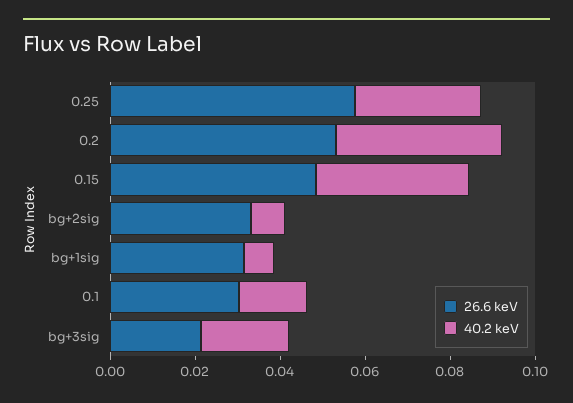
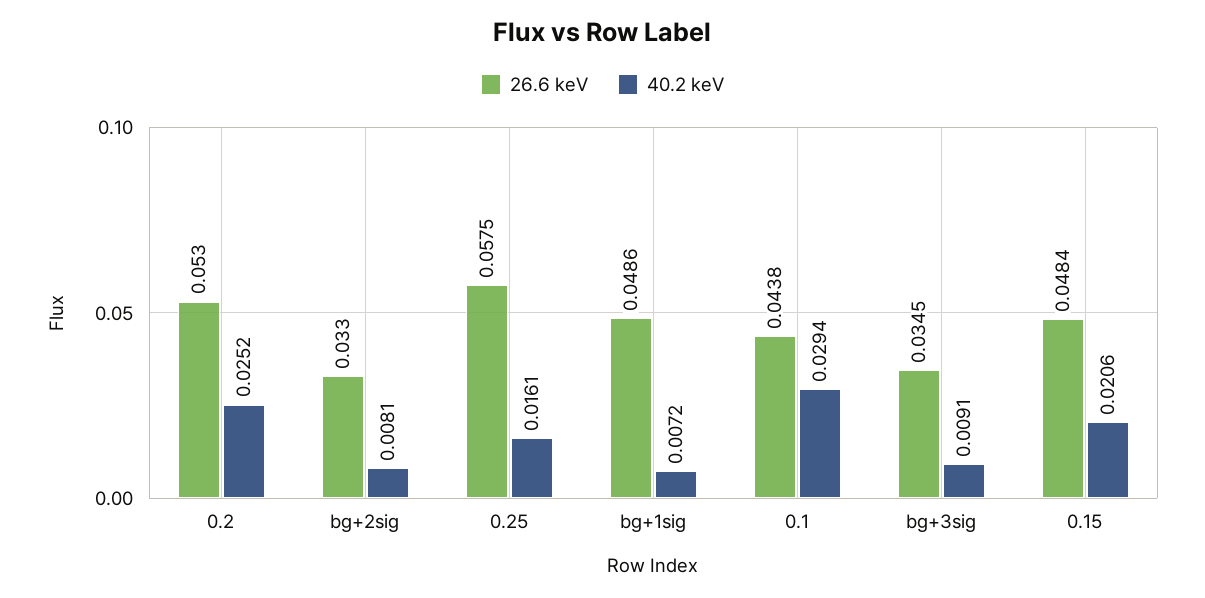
40.2 keV, 0.25: 0.03 -> 0.0161
40.2 keV, 0.2: 0.04 -> 0.0252
40.2 keV, 0.15: 0.035 -> 0.0206
26.6 keV, bg+1sig: 0.03 -> 0.0486
26.6 keV, 0.1: 0.03 -> 0.0438
40.2 keV, 0.1: 0.015 -> 0.0294
26.6 keV, bg+3sig: 0.02 -> 0.0345
40.2 keV, bg+3sig: 0.02 -> 0.0091

